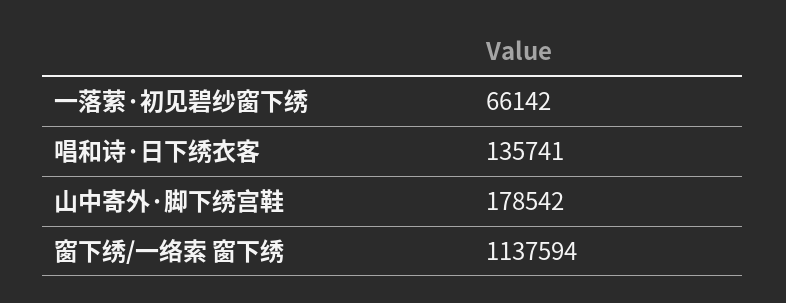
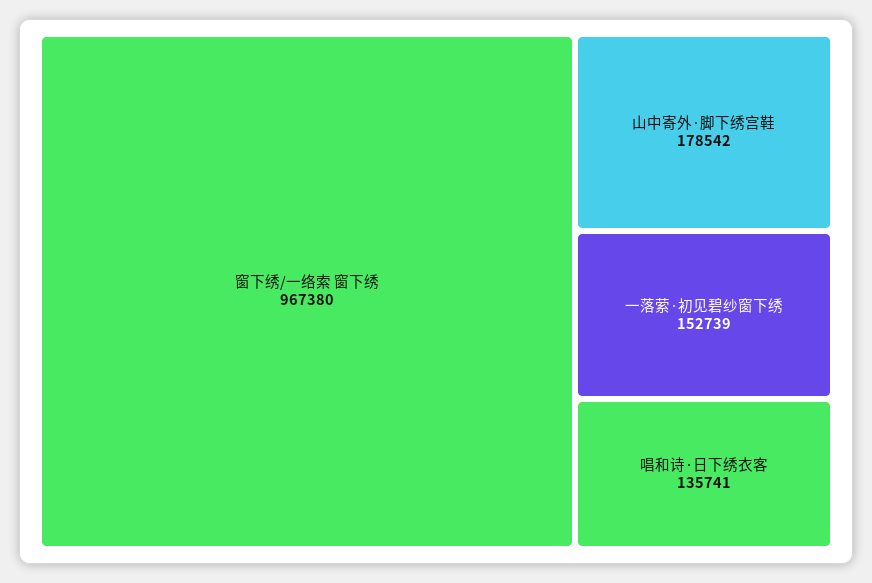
一落萦·初见碧纱窗下绣: 66142 -> 152739
窗下绣/一络索 窗下绣: 1137594 -> 967380

